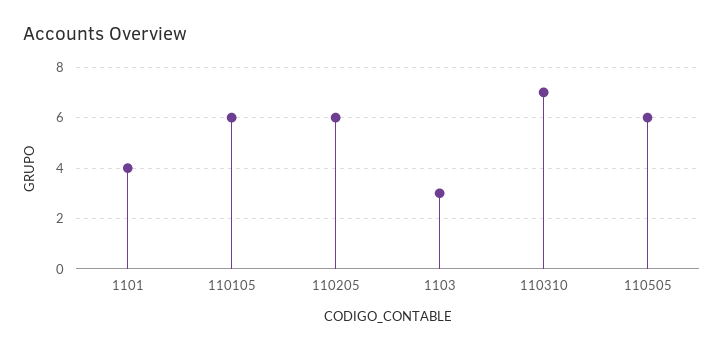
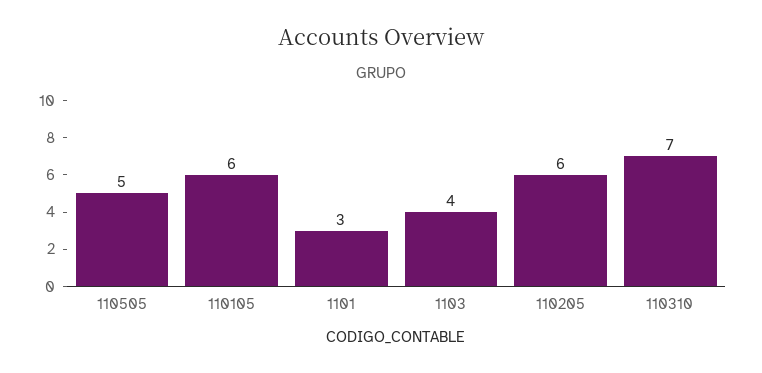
1101: 4 -> 3
1103: 3 -> 4
110505: 6 -> 5

